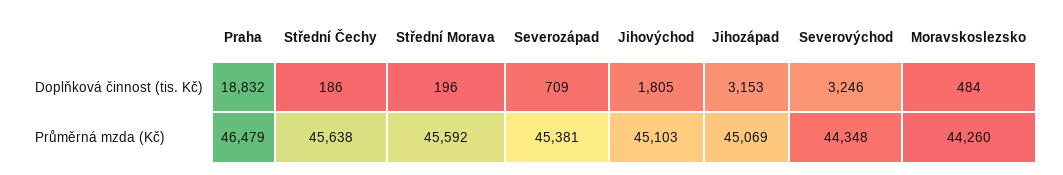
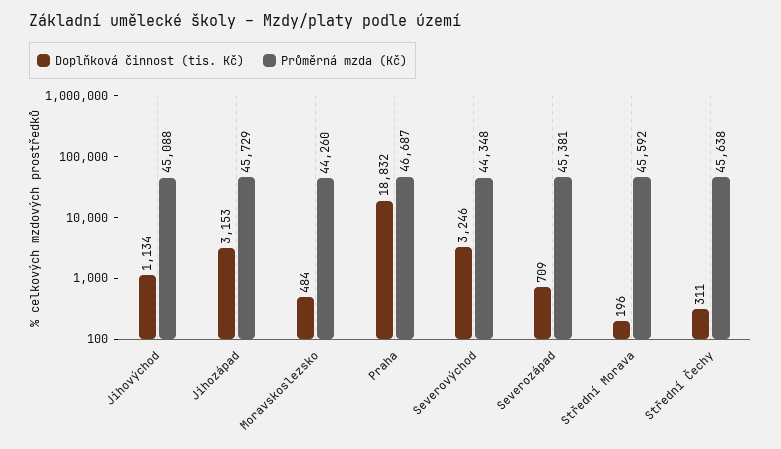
Doplňková činnost (tis. Kč), Střední Čechy: 186 -> 311
Doplňková činnost (tis. Kč), Jihovýchod: 1805 -> 1134
Průměrná mzda (Kč), Praha: 46479 -> 46687
Průměrná mzda (Kč), Jihovýchod: 45103 -> 45088
Průměrná mzda (Kč), Jihozápad: 45069 -> 45729

